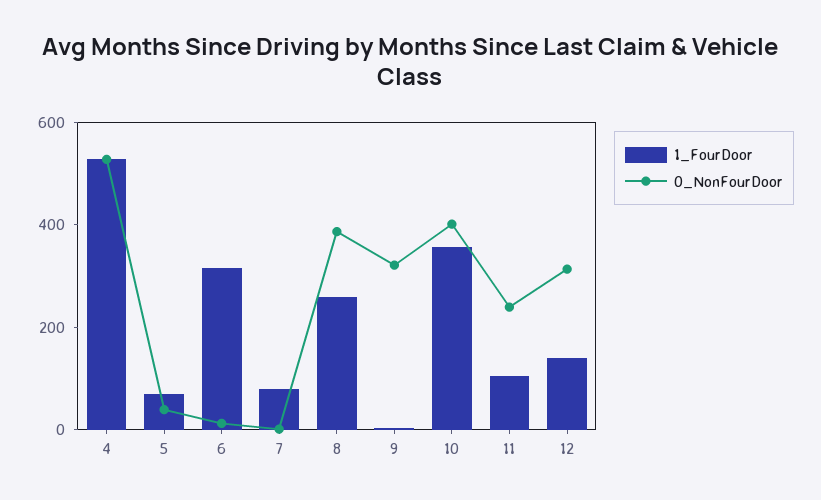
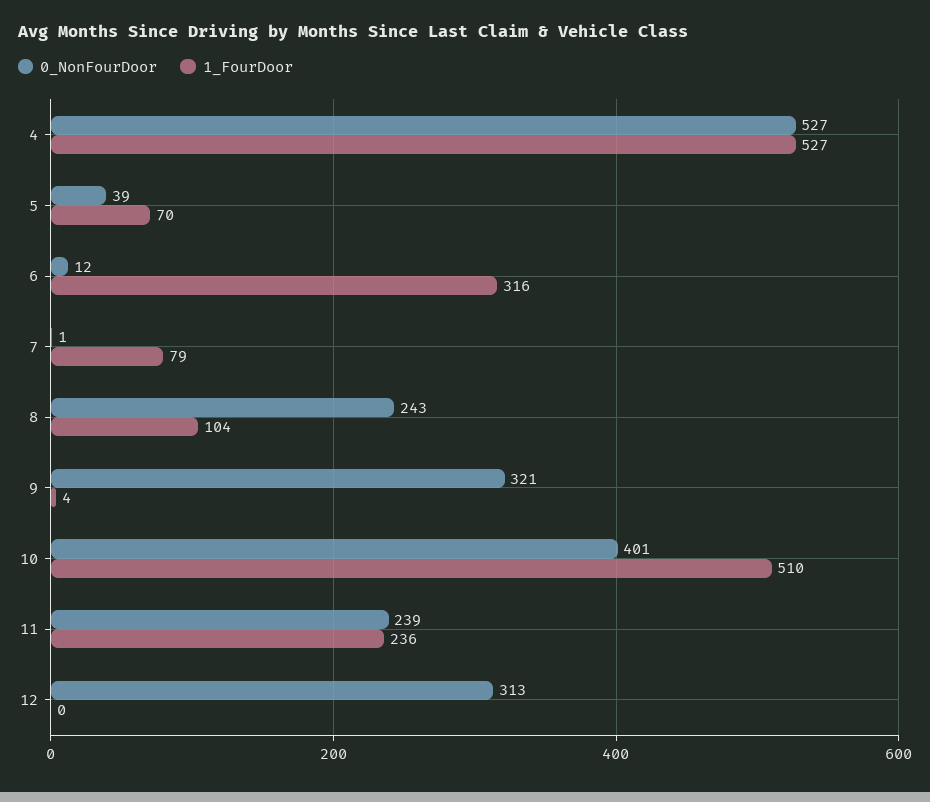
1_FourDoor, 8: 250 -> 104
0_NonFourDoor, 8: 400 -> 243
1_FourDoor, 10: 350 -> 510
1_FourDoor, 11: 100 -> 236
1_FourDoor, 12: 150 -> 0

